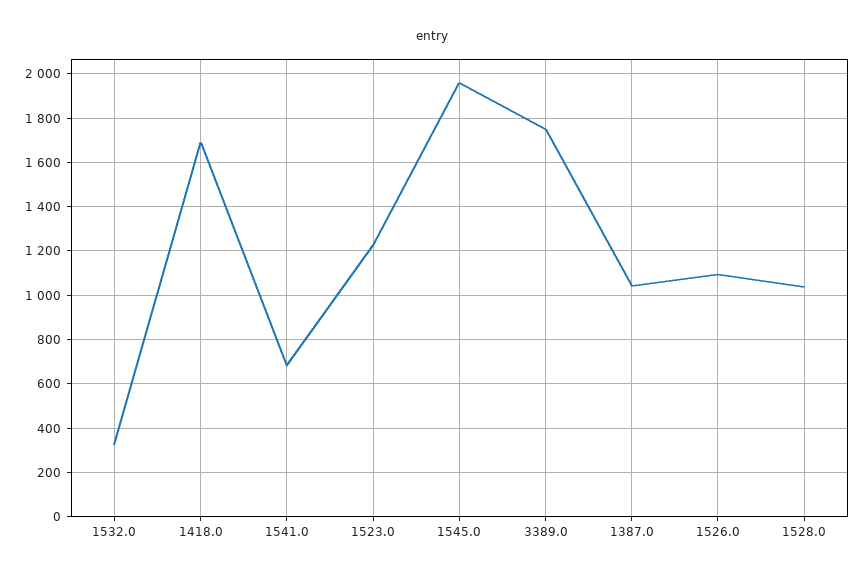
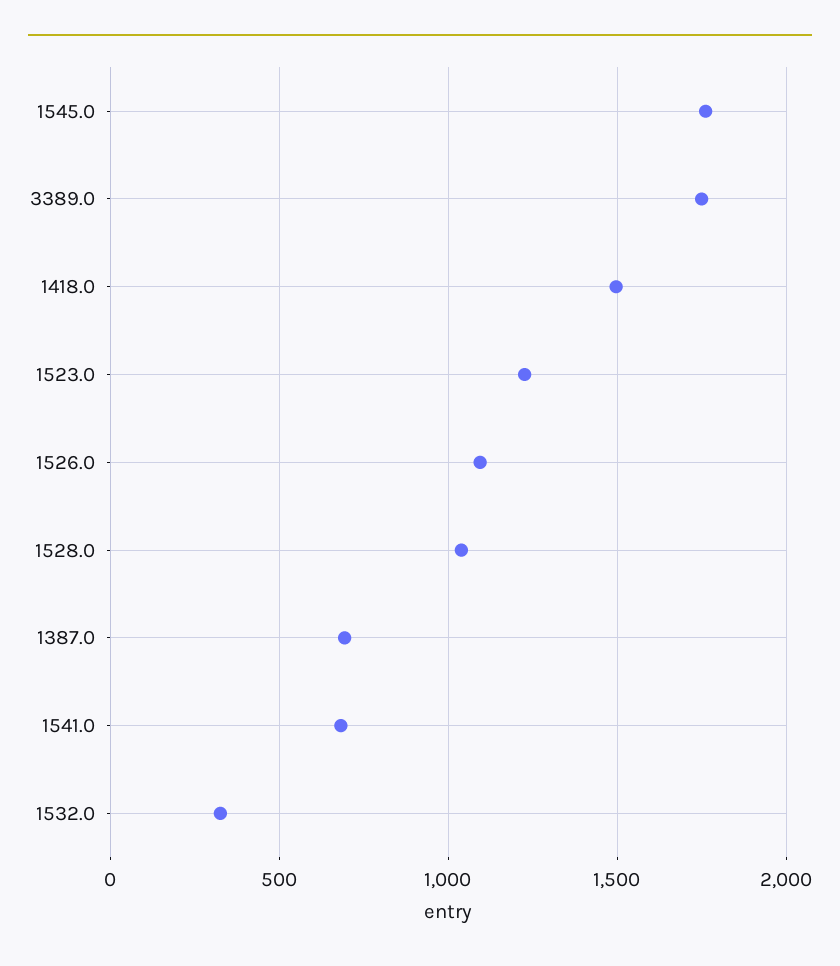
1418.0: 1700 -> 1500
1545.0: 1950 -> 1750
1387.0: 1050 -> 700

